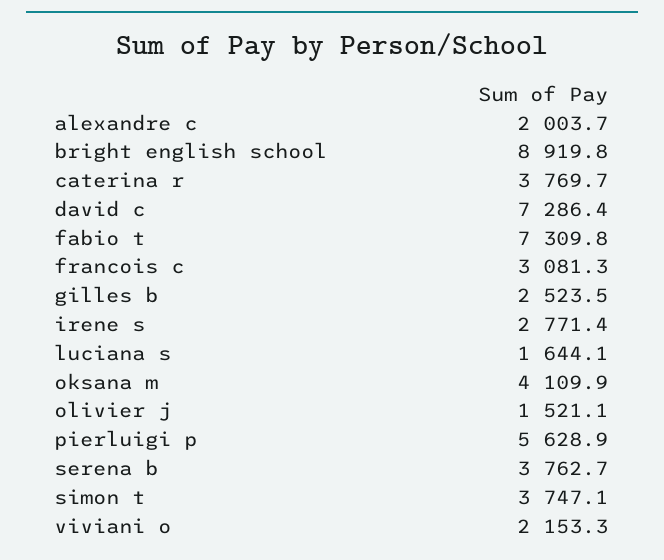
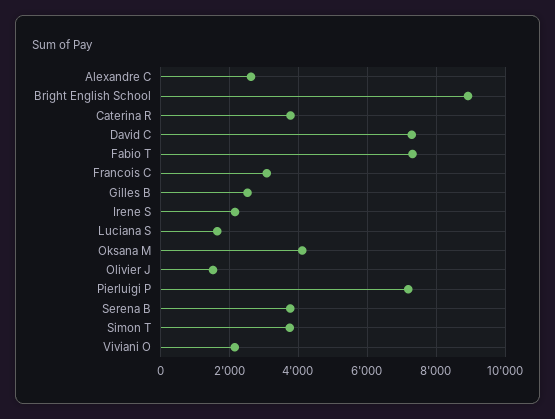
alexandre c: 2003.7 -> 2600
irene s: 2771.4 -> 2200
pierluigi p: 5628.9 -> 7200

